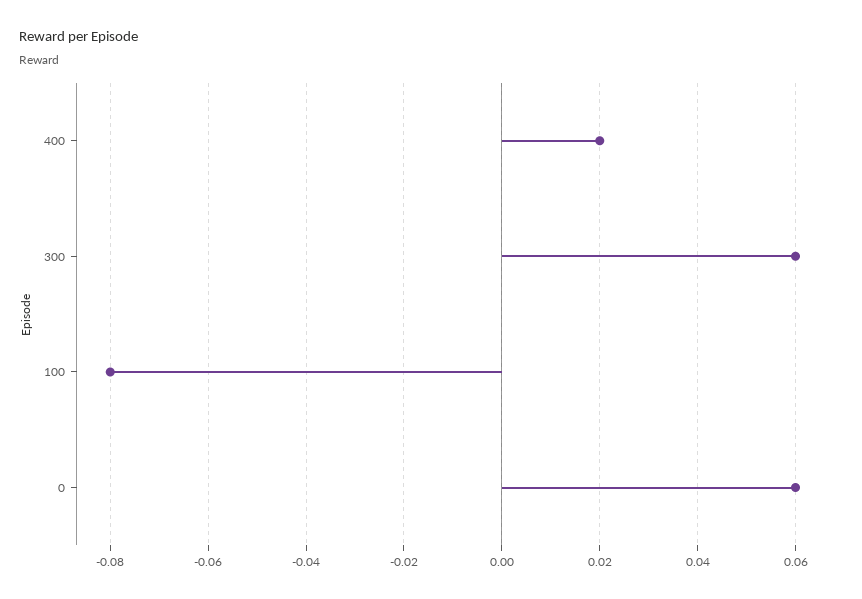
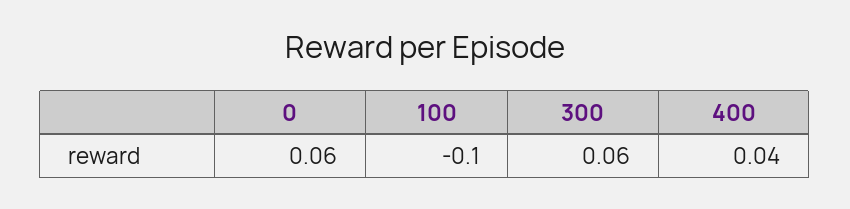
400: 0.02 -> 0.04
100: -0.08 -> -0.1

